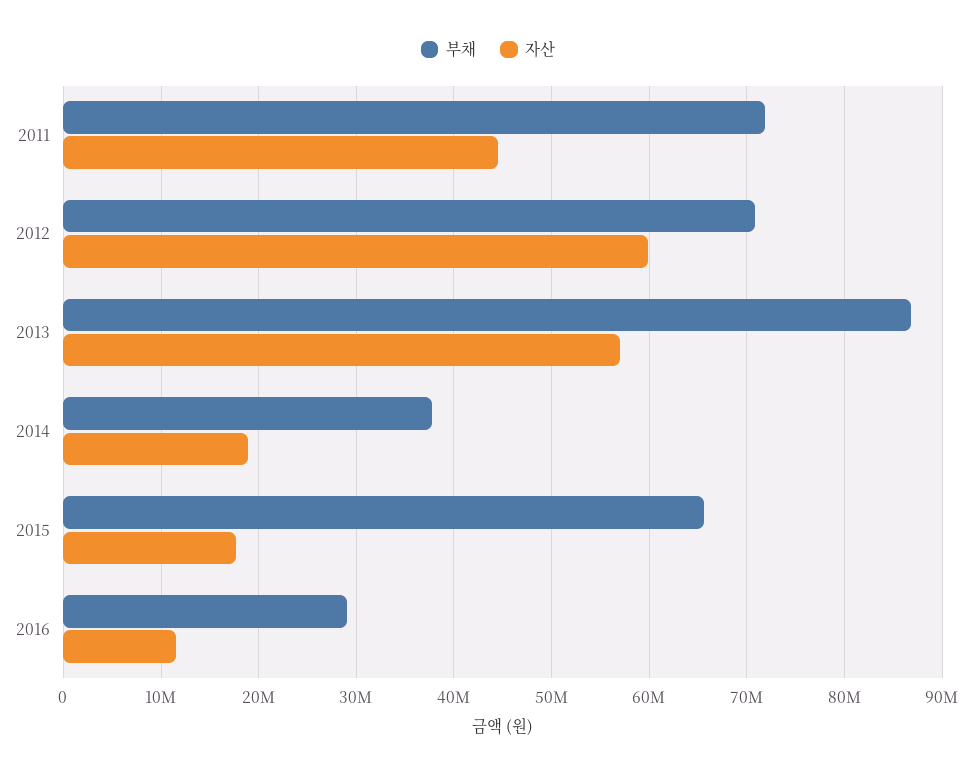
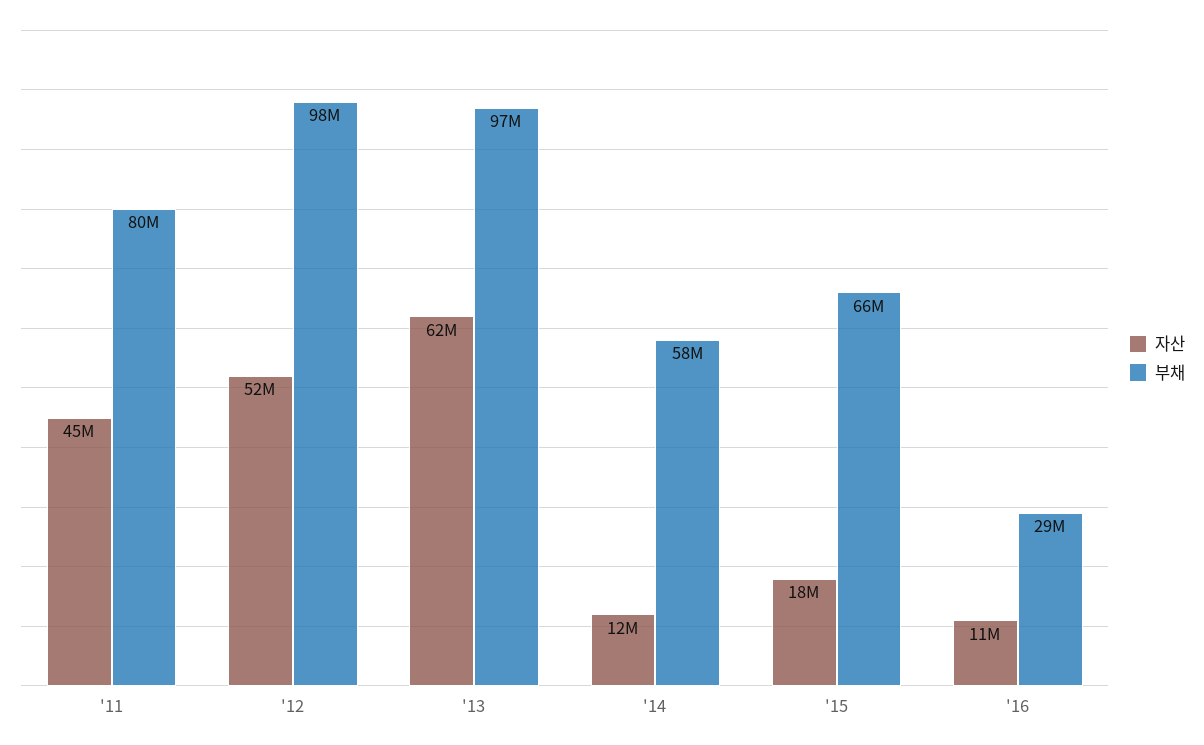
부채, 2011: 72000000 -> 80000000
부채, 2012: 71000000 -> 98000000
자산, 2012: 60000000 -> 52000000
부채, 2013: 87000000 -> 97000000
자산, 2013: 57000000 -> 62000000
부채, 2014: 38000000 -> 58000000
자산, 2014: 19000000 -> 12000000

